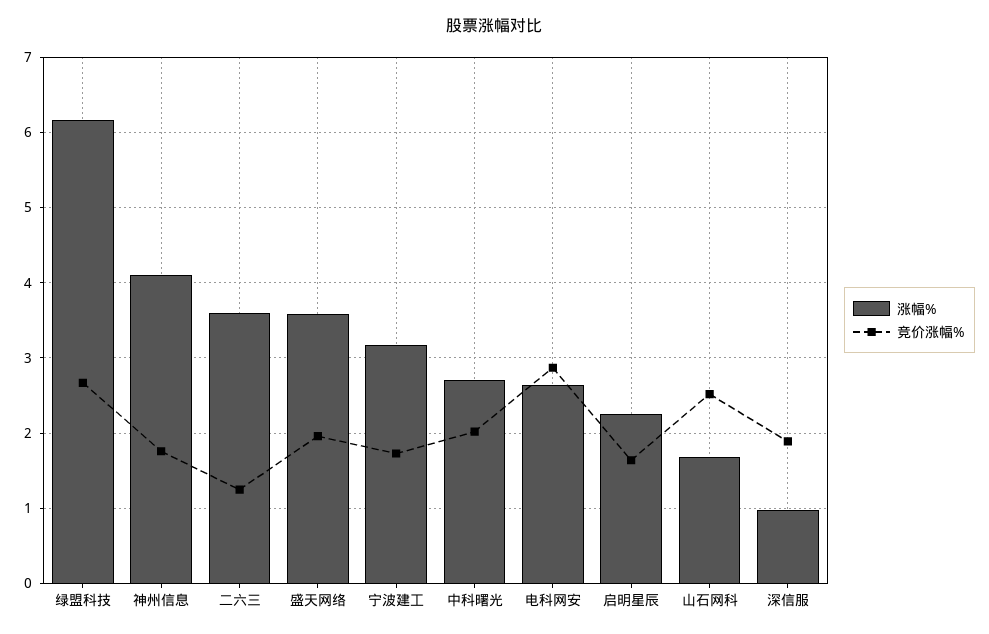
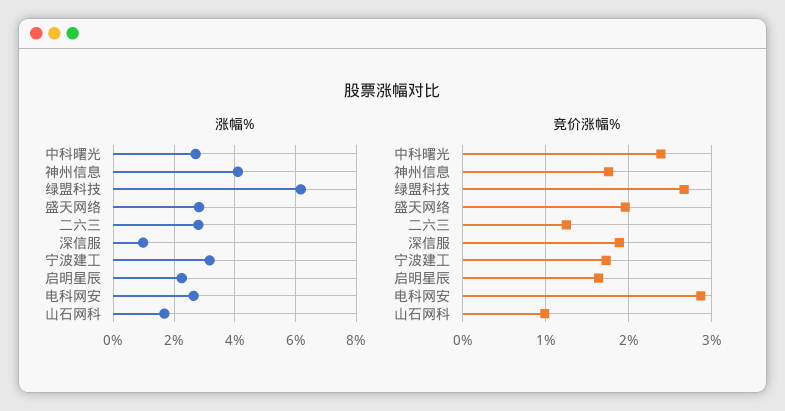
涨幅%, 二六三: 3.6 -> 2.8
涨幅%, 盛天网络: 3.6 -> 2.8
竞价涨幅%, 中科曙光: 2 -> 2.4
竞价涨幅%, 山石网科: 2.5 -> 1

